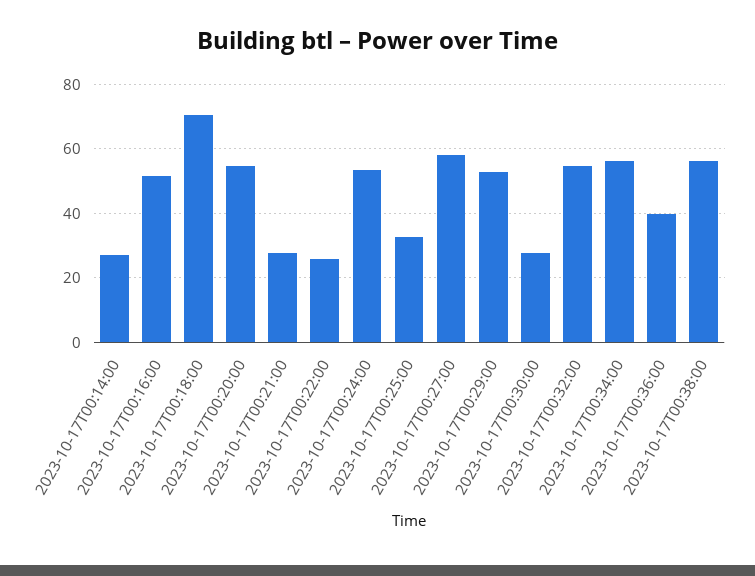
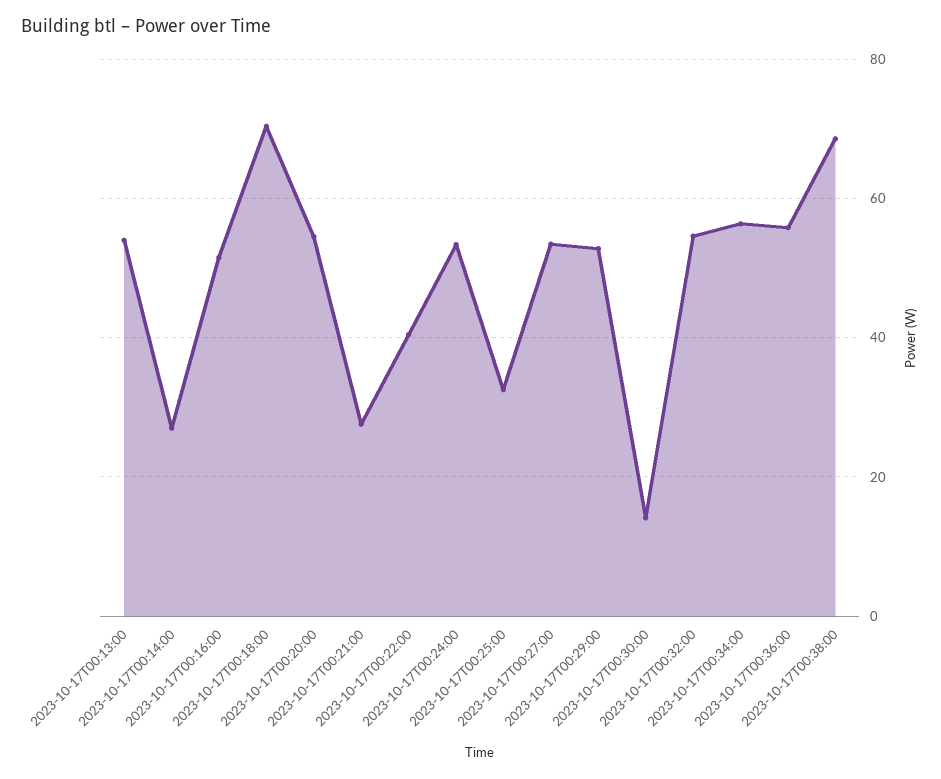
2023-10-17T00:22:00: 26 -> 40
2023-10-17T00:27:00: 58 -> 54
2023-10-17T00:30:00: 28 -> 14
2023-10-17T00:36:00: 40 -> 56
2023-10-17T00:38:00: 56 -> 68
2023-10-17T00:13:00: none -> 54

